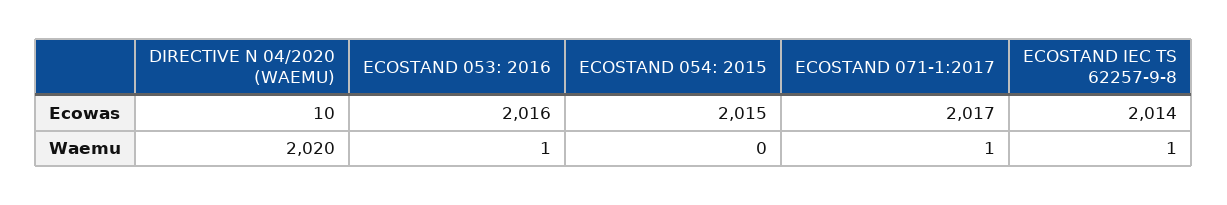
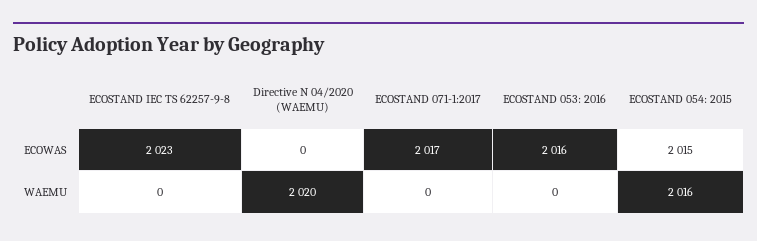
DIRECTIVE N 04/2020 (WAEMU), Ecowas: 10 -> 0
ECOSTAND IEC TS 62257-9-8, Ecowas: 2014 -> 2023
ECOSTAND 053: 2016, Waemu: 1 -> 0
ECOSTAND 054: 2015, Waemu: 0 -> 2016
ECOSTAND 071-1:2017, Waemu: 1 -> 0
ECOSTAND IEC TS 62257-9-8, Waemu: 1 -> 0

